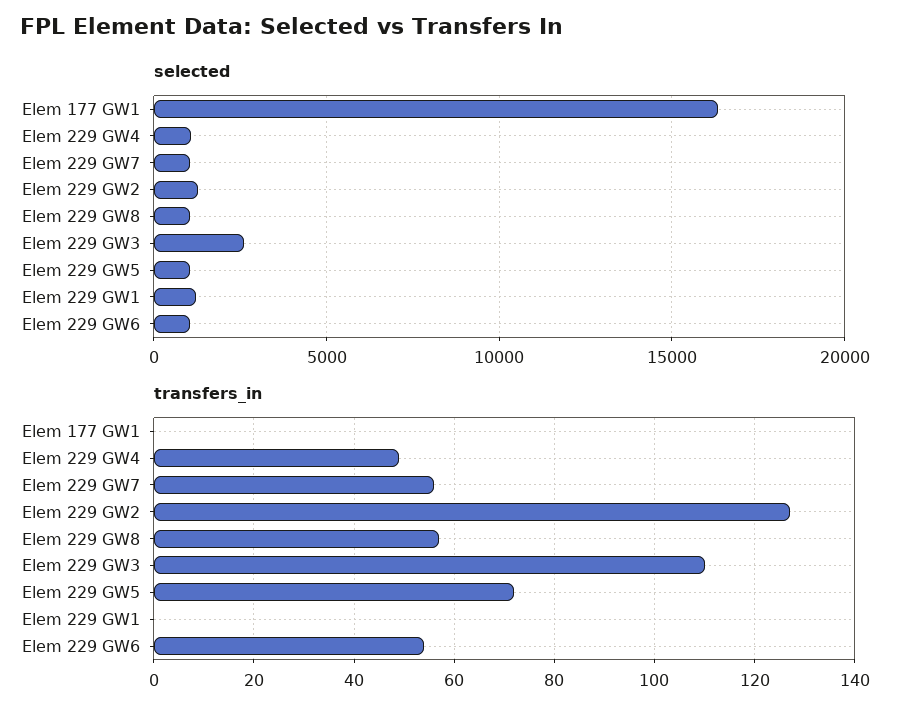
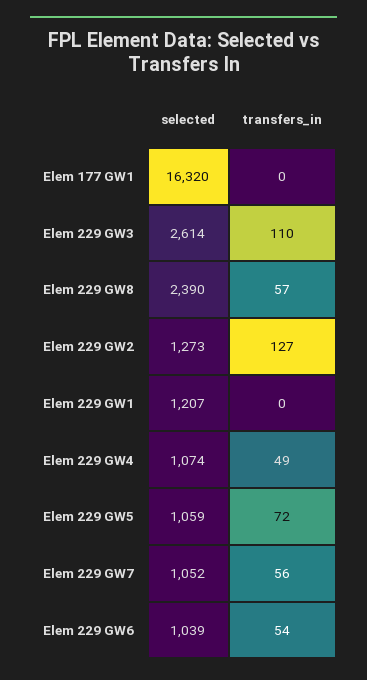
selected, Elem 229 GW8: 1000 -> 2390

